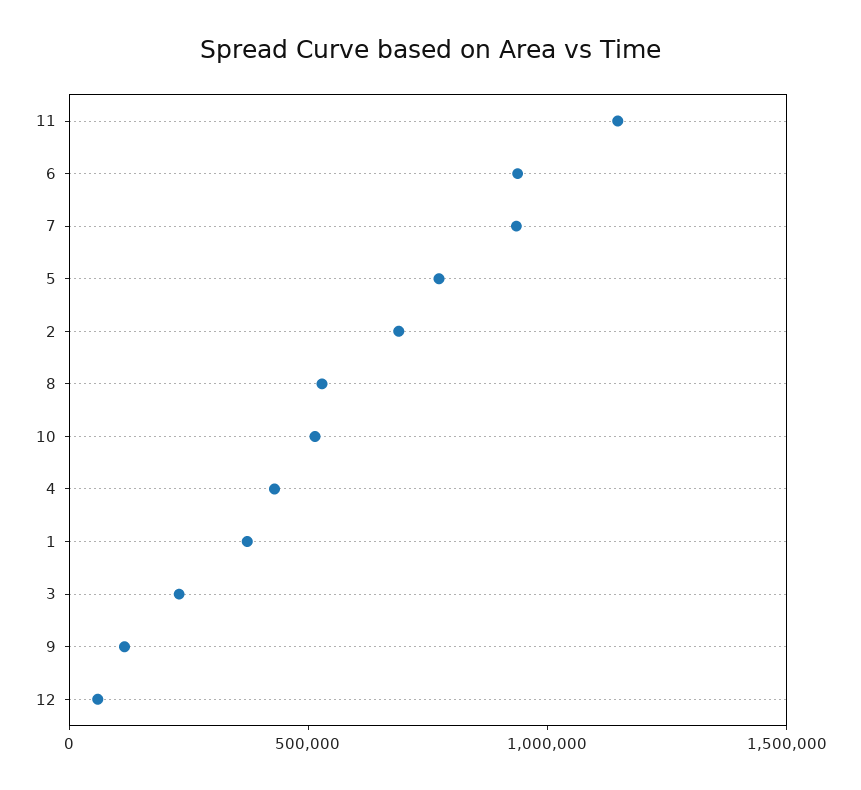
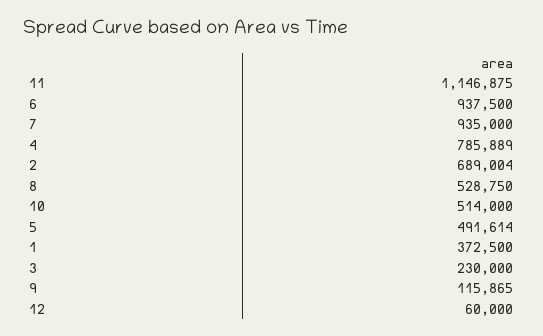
5: 800000 -> 491614
4: 400000 -> 785889

